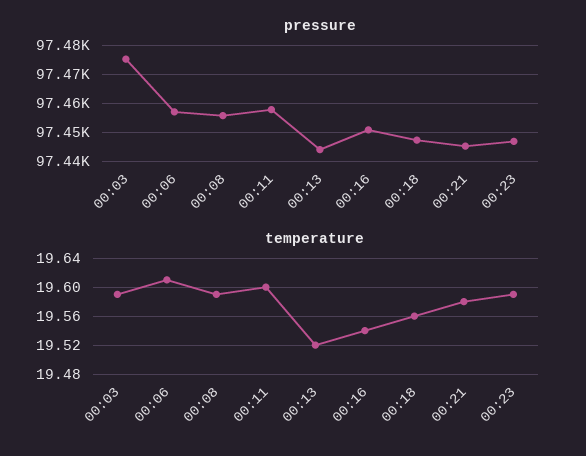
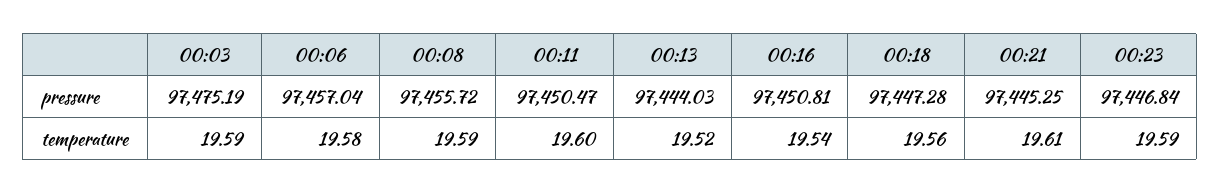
pressure, 00:11: 97457.5 -> 97450.47
temperature, 00:06: 19.61 -> 19.58
temperature, 00:21: 19.58 -> 19.61

